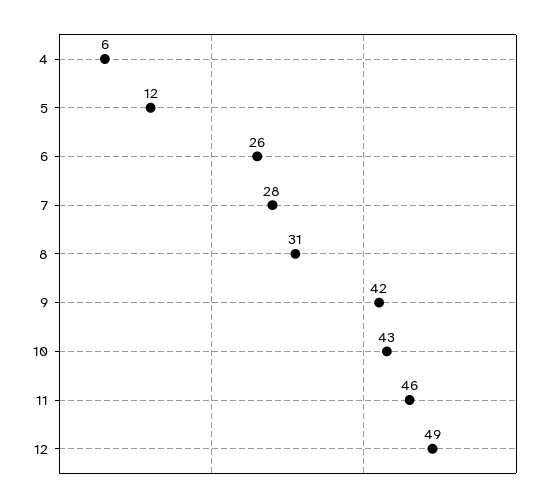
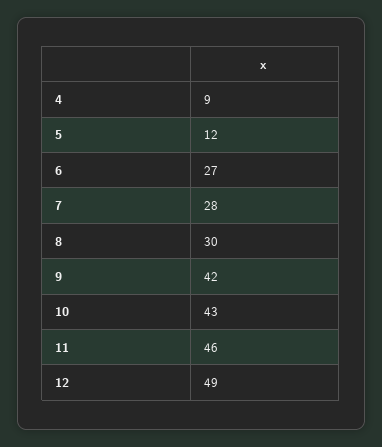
4: 6 -> 9
6: 26 -> 27
8: 31 -> 30

